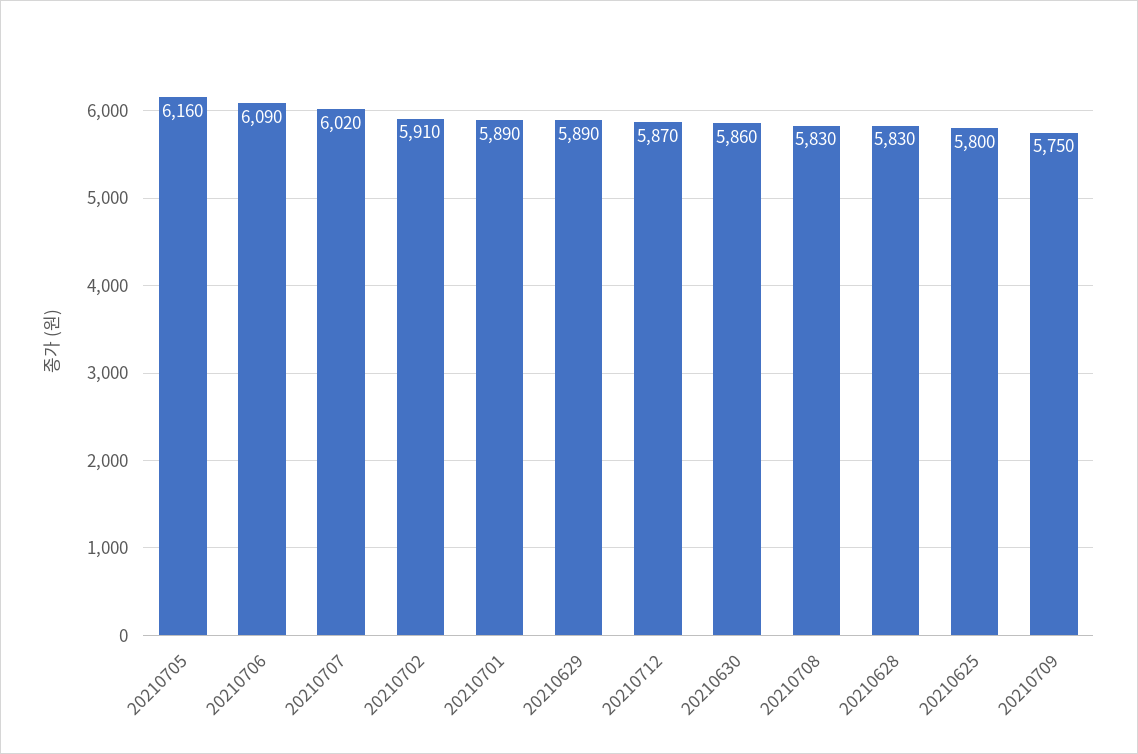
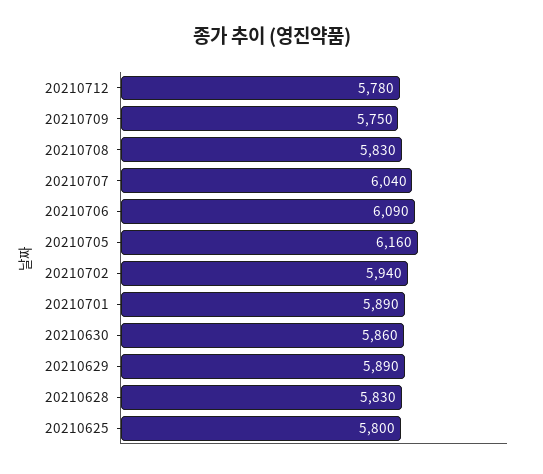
20210707: 6020 -> 6040
20210702: 5910 -> 5940
20210712: 5870 -> 5780

